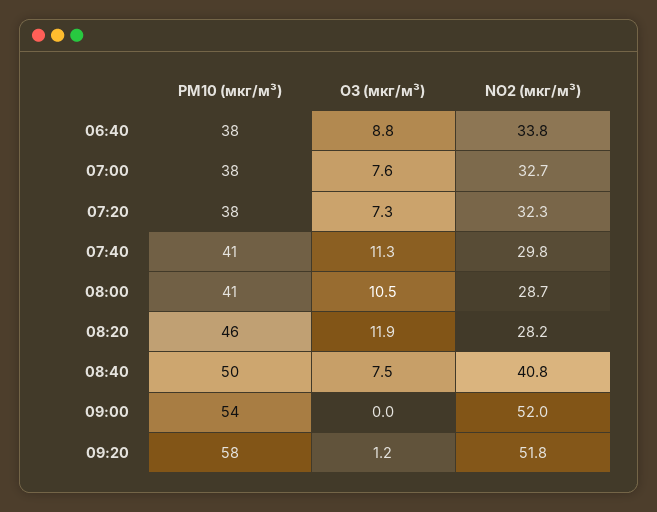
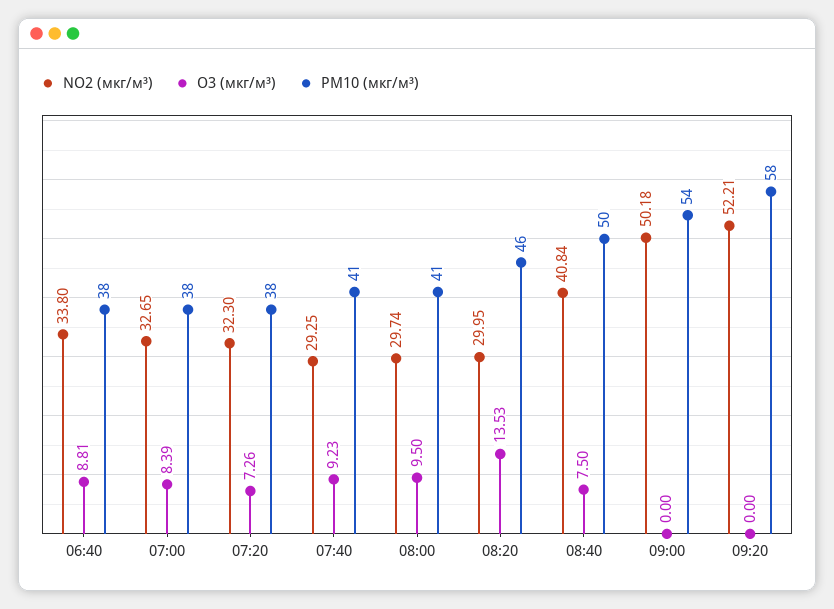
O3 (мкг/м³), 07:00: 7.6 -> 8.39
O3 (мкг/м³), 07:40: 11.3 -> 9.23
NO2 (мкг/м³), 07:40: 29.8 -> 29.25
O3 (мкг/м³), 08:00: 10.5 -> 9.5
NO2 (мкг/м³), 08:00: 28.7 -> 29.74
O3 (мкг/м³), 08:20: 11.9 -> 13.53
NO2 (мкг/м³), 08:20: 28.2 -> 29.95
NO2 (мкг/м³), 09:00: 52 -> 50.18
O3 (мкг/м³), 09:20: 1.2 -> 0
NO2 (мкг/м³), 09:20: 51.8 -> 52.21

